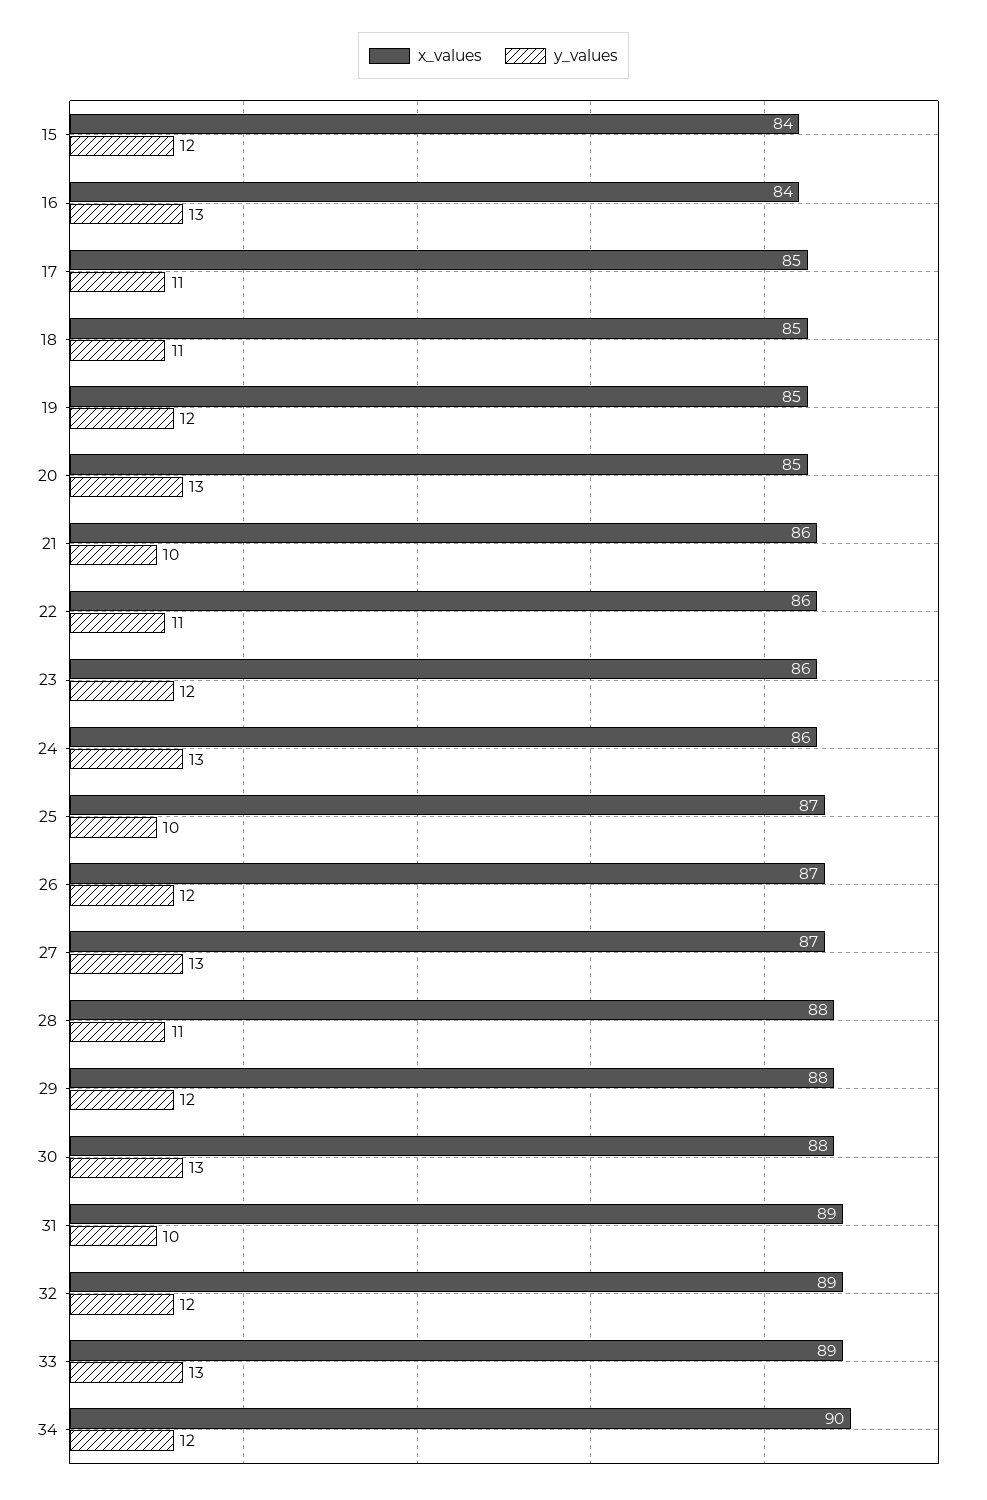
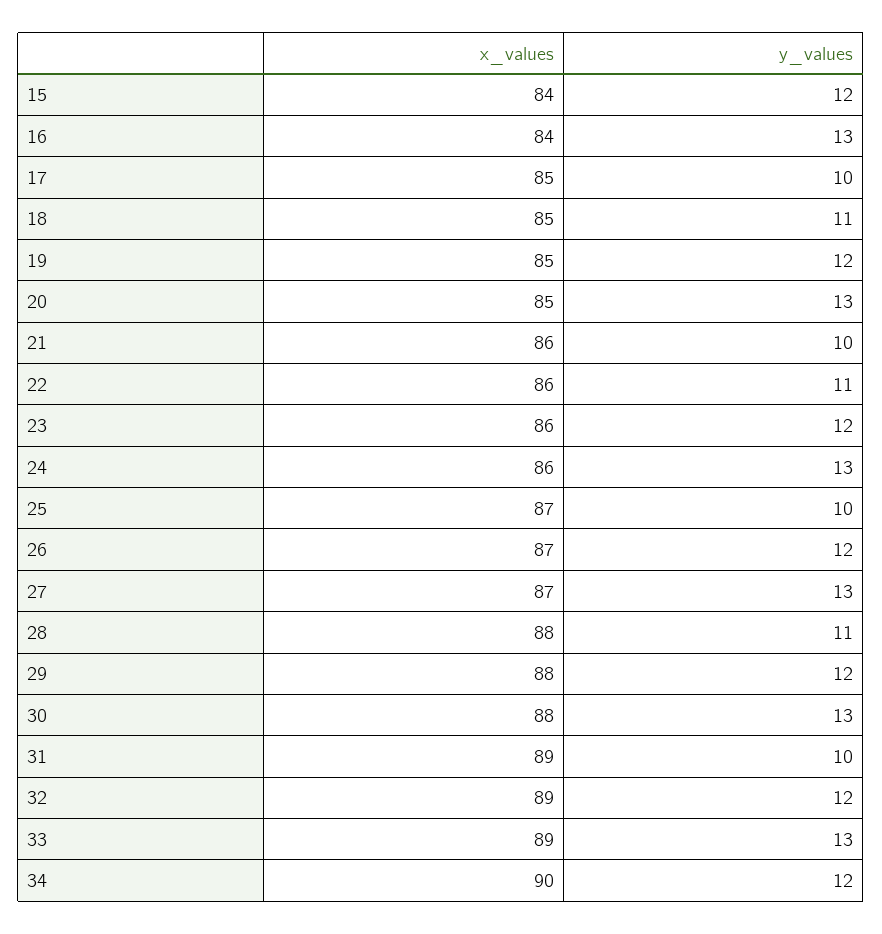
y_values, 17: 11 -> 10

